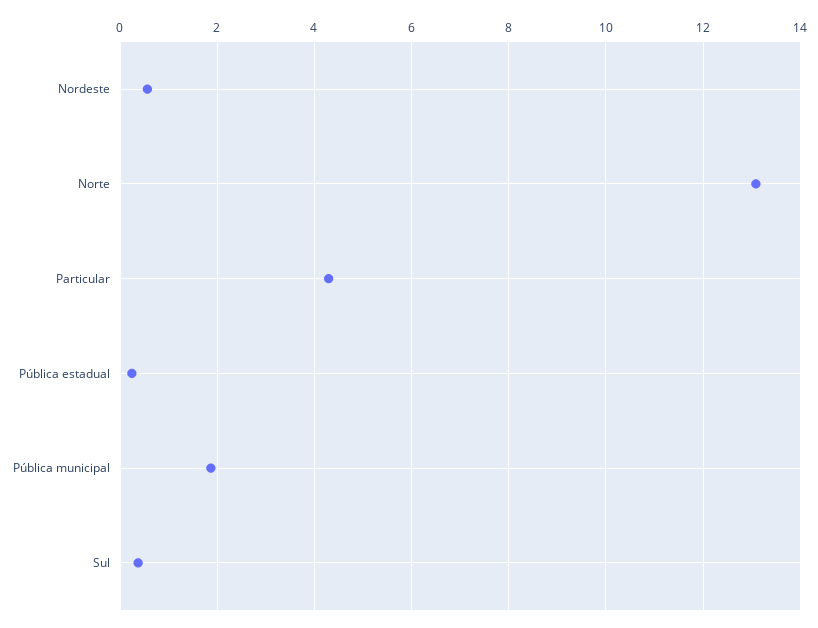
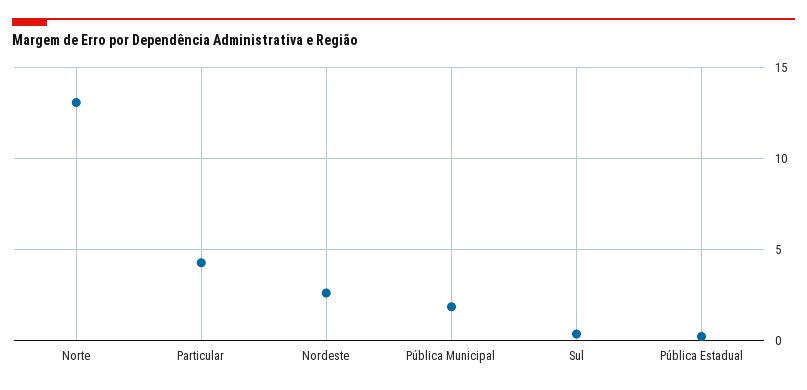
Nordeste: 0.6 -> 2.5

